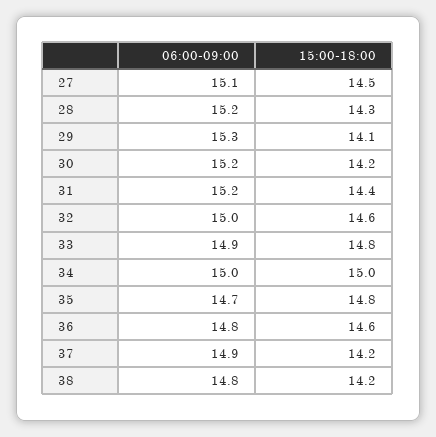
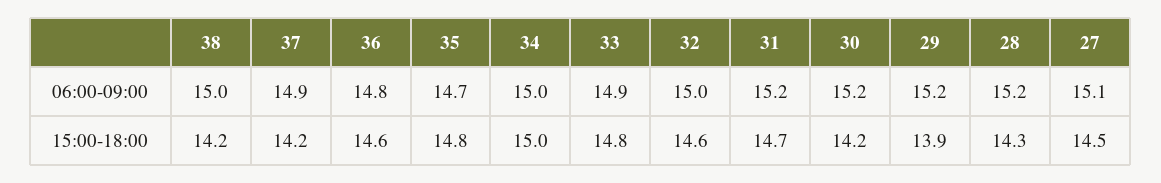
06:00-09:00, 29: 15.3 -> 15.2
15:00-18:00, 29: 14.1 -> 13.9
15:00-18:00, 31: 14.4 -> 14.7
06:00-09:00, 38: 14.8 -> 15

